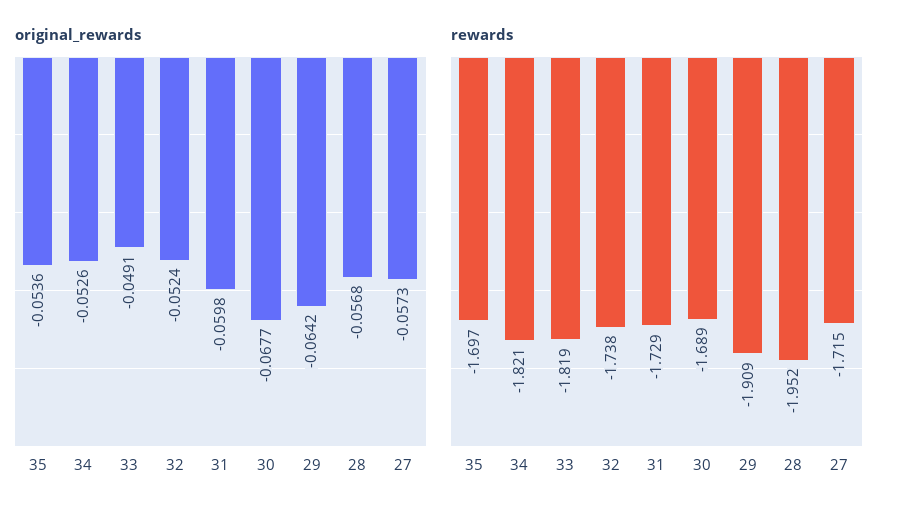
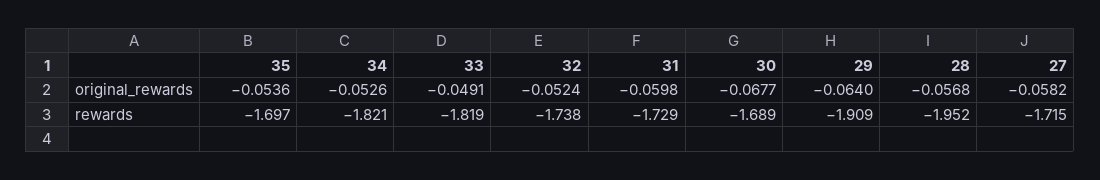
original_rewards, 29: -0.0642 -> -0.064
original_rewards, 27: -0.0573 -> -0.0582

